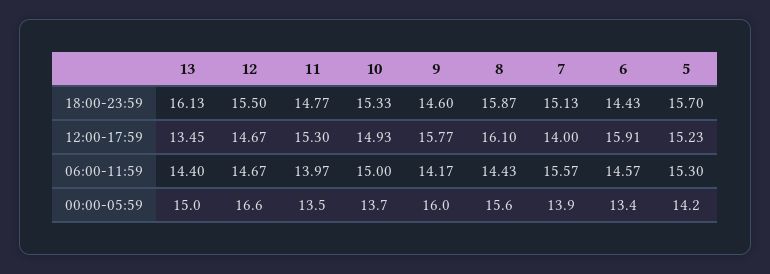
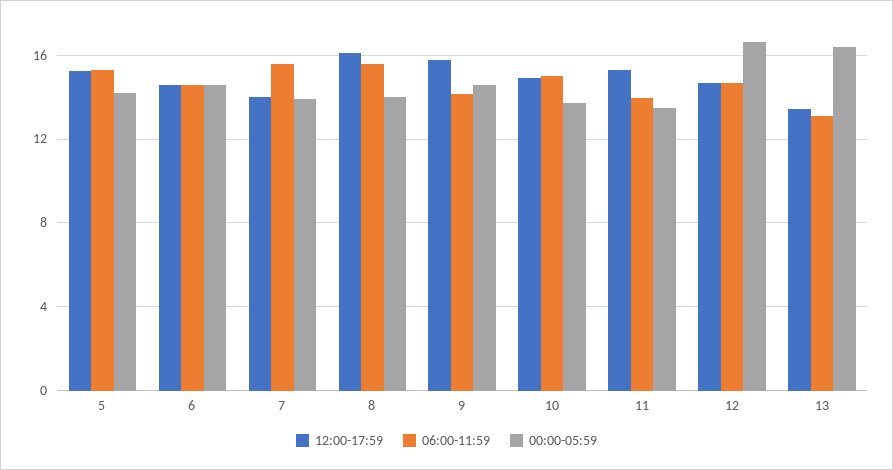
18:00-23:59, 13: 16.13 -> none
18:00-23:59, 12: 15.5 -> none
18:00-23:59, 11: 14.77 -> none
18:00-23:59, 10: 15.33 -> none
18:00-23:59, 9: 14.6 -> none
18:00-23:59, 8: 15.87 -> none
18:00-23:59, 7: 15.13 -> none
18:00-23:59, 6: 14.43 -> none
18:00-23:59, 5: 15.7 -> none
12:00-17:59, 6: 15.91 -> 14.5
06:00-11:59, 13: 14.4 -> 13
06:00-11:59, 8: 14.43 -> 15.5
00:00-05:59, 13: 15 -> 16.5
00:00-05:59, 9: 16 -> 14.5
00:00-05:59, 8: 15.6 -> 14
00:00-05:59, 6: 13.4 -> 14.5

